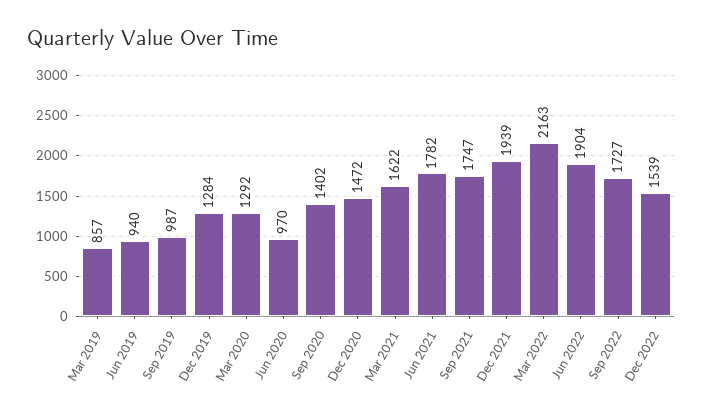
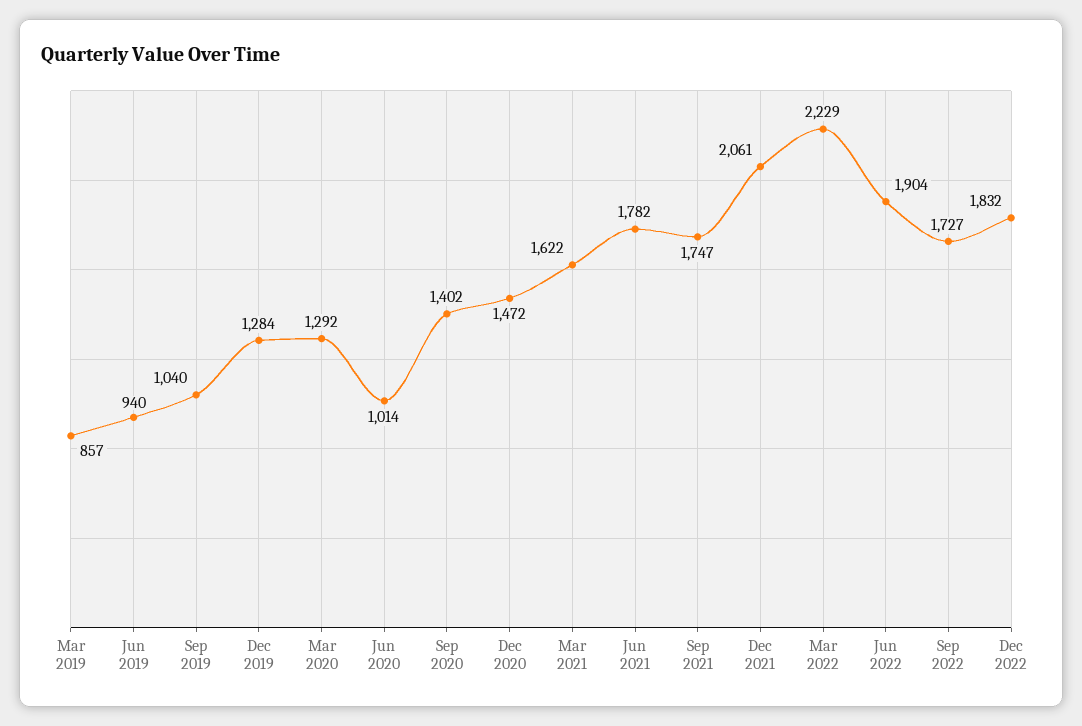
Sep 2019: 987 -> 1040
Jun 2020: 970 -> 1014
Dec 2021: 1939 -> 2061
Mar 2022: 2163 -> 2229
Dec 2022: 1539 -> 1832

